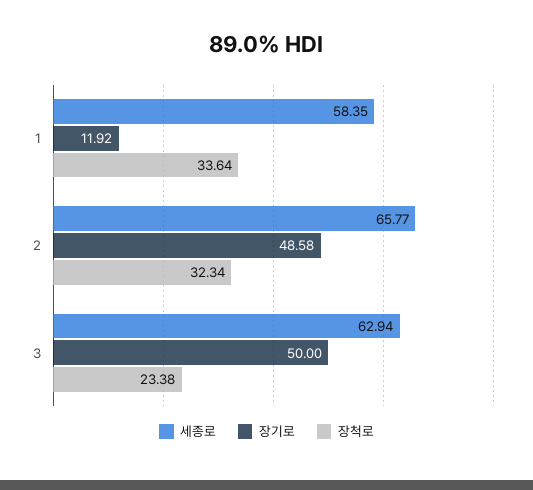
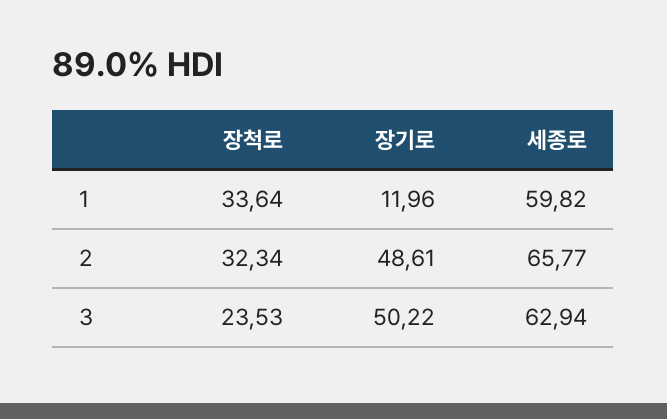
세종로, 1: 58.35 -> 59.82
장기로, 1: 11.92 -> 11.96
장기로, 2: 48.58 -> 48.61
장기로, 3: 50 -> 50.22
장척로, 3: 23.38 -> 23.53

